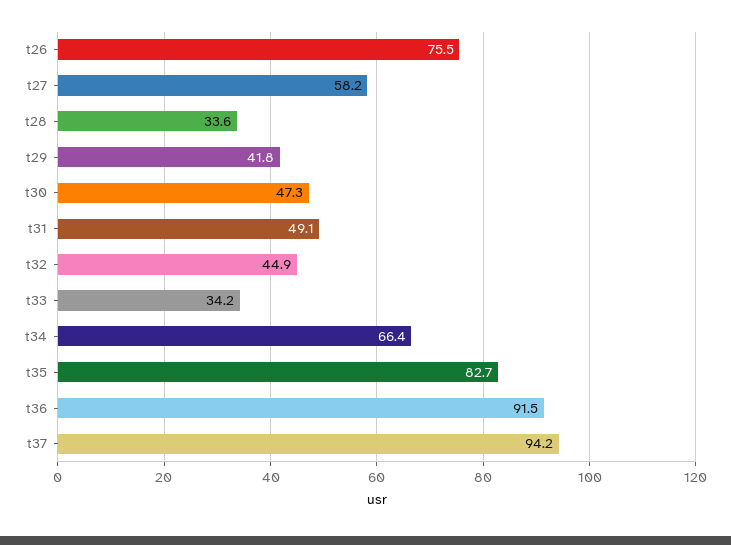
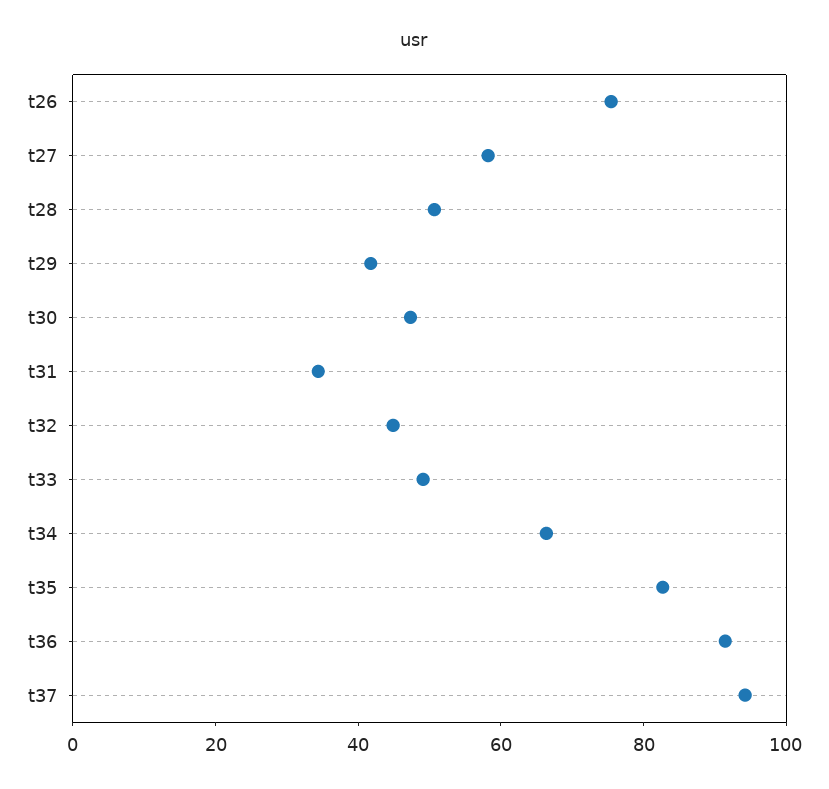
t28: 33.6 -> 50
t31: 49.1 -> 35
t33: 34.2 -> 50

